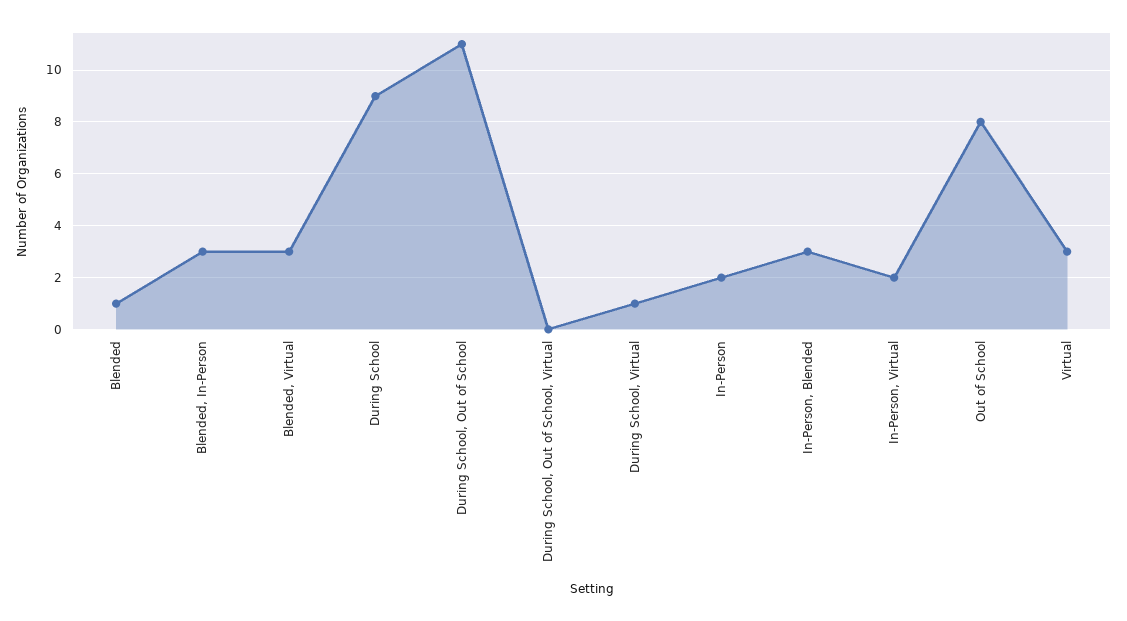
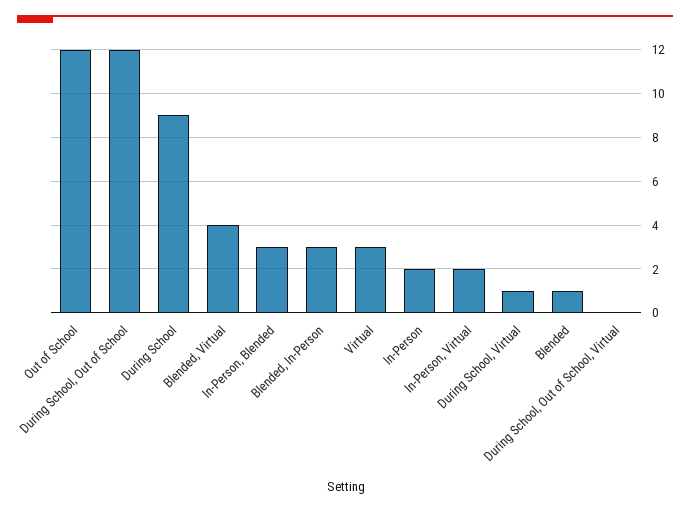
Blended, Virtual: 3 -> 4
During School, Out of School: 11 -> 12
Out of School: 8 -> 12

